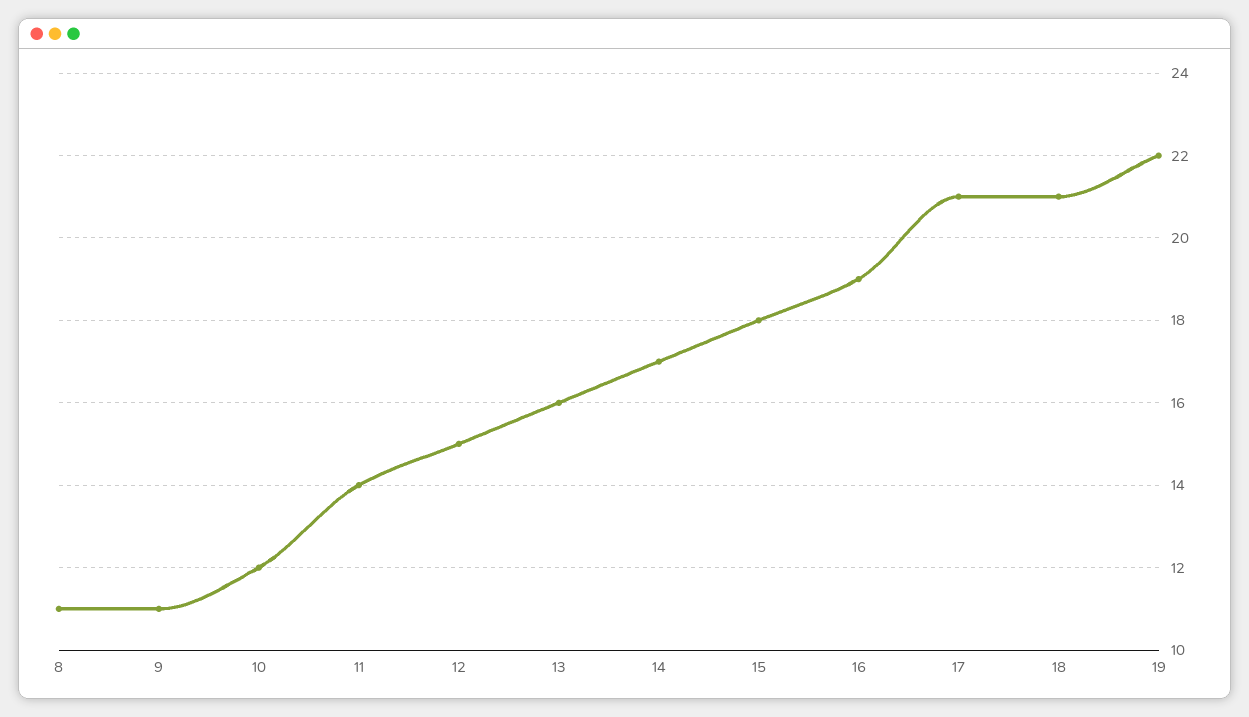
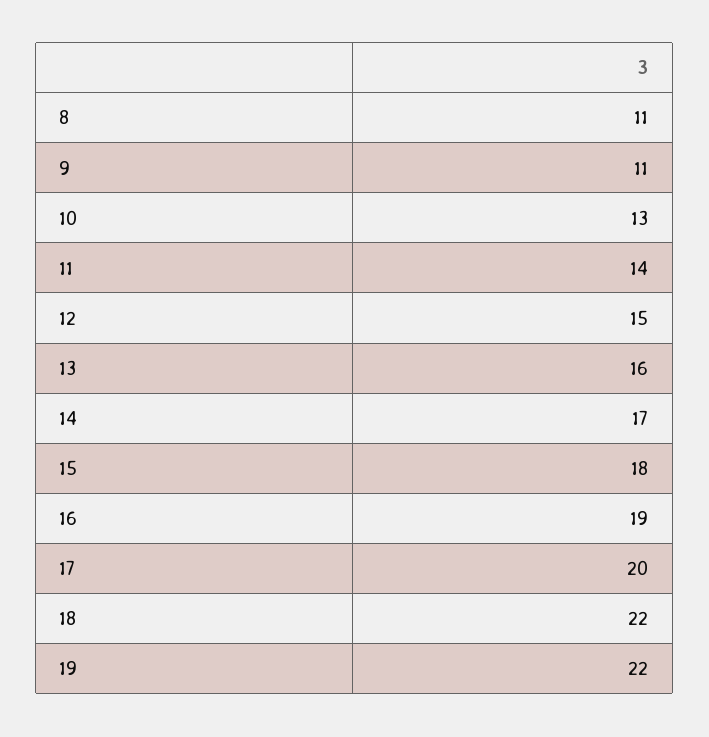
10: 12 -> 13
17: 21 -> 20
18: 21 -> 22

